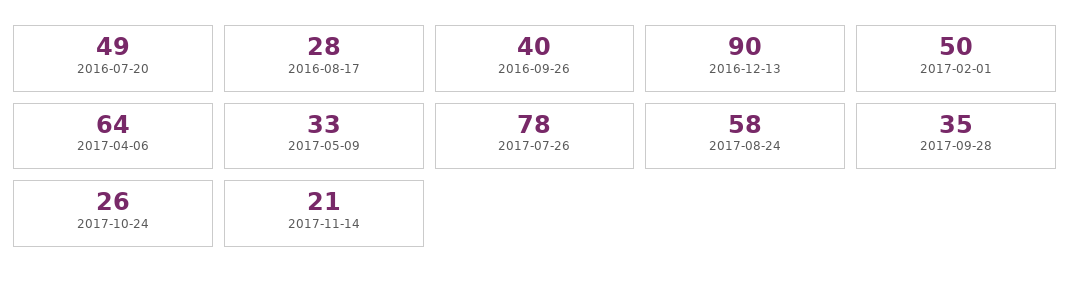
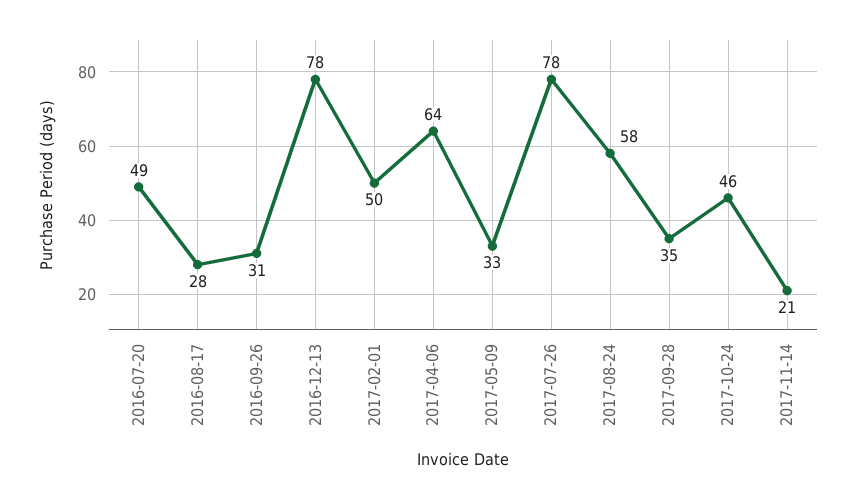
2016-09-26: 40 -> 31
2016-12-13: 90 -> 78
2017-10-24: 26 -> 46

